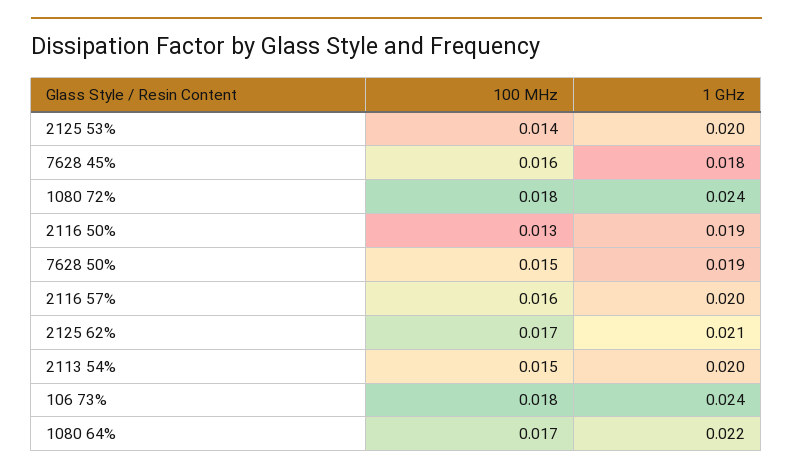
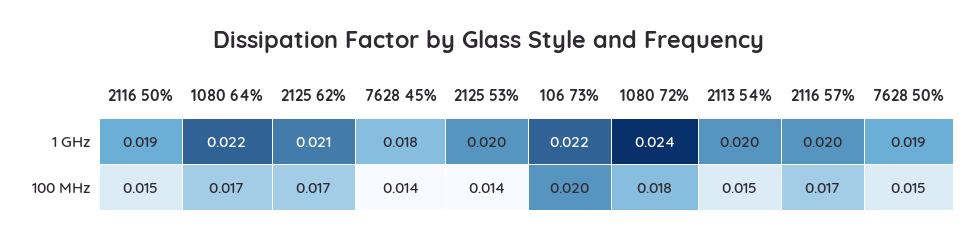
100 MHz, 7628 45%: 0.016 -> 0.014
100 MHz, 2116 50%: 0.013 -> 0.015
100 MHz, 2116 57%: 0.016 -> 0.017
100 MHz, 106 73%: 0.018 -> 0.02
1 GHz, 106 73%: 0.024 -> 0.022

